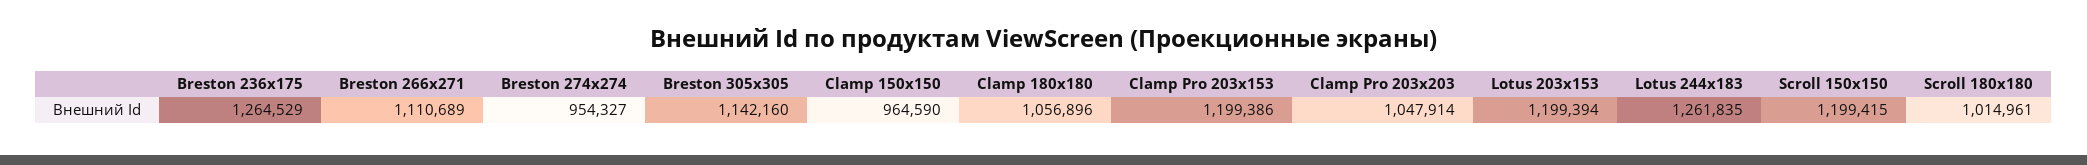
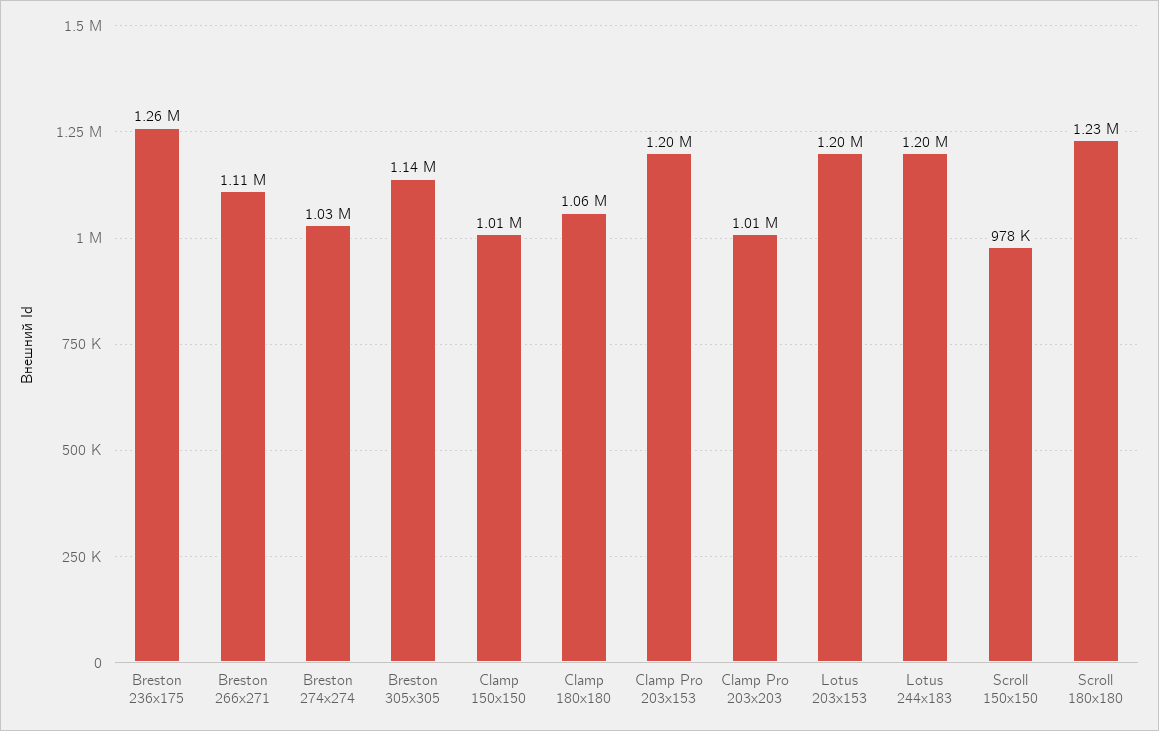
Breston 274x274: 954327 -> 1030000
Clamp 150x150: 964590 -> 1010000
Clamp Pro 203x203: 1047914 -> 1010000
Lotus 244x183: 1261835 -> 1200000
Scroll 150x150: 1199415 -> 978000
Scroll 180x180: 1014961 -> 1230000

